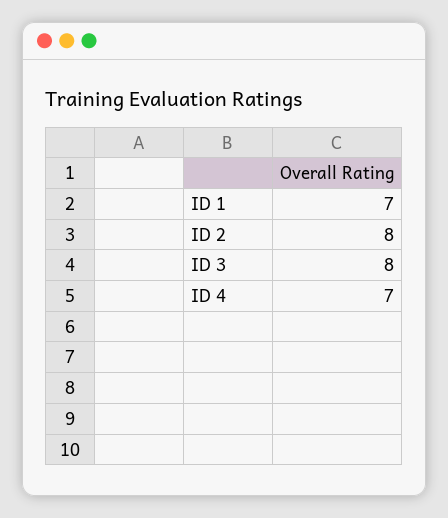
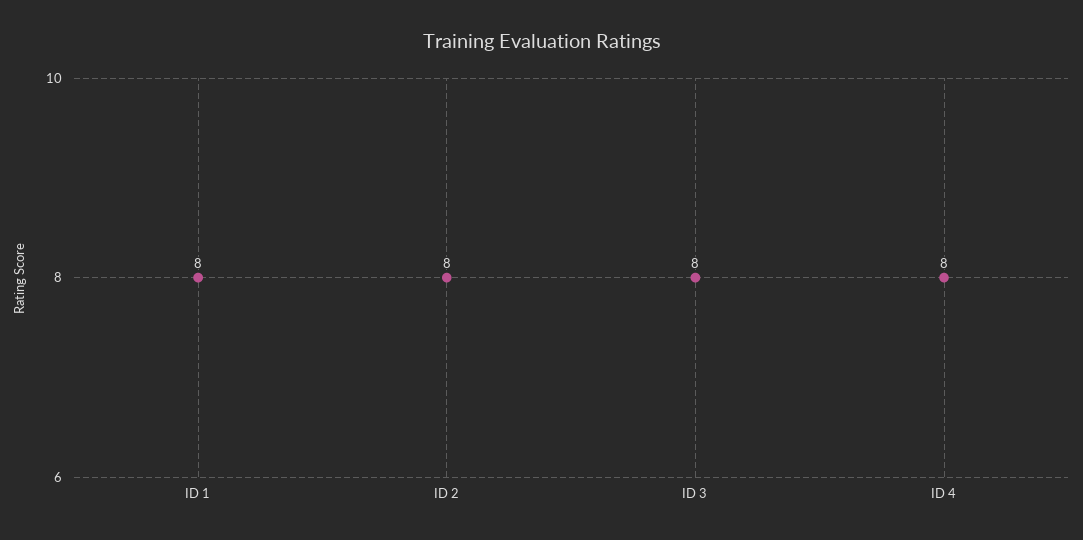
ID 1: 7 -> 8
ID 4: 7 -> 8

